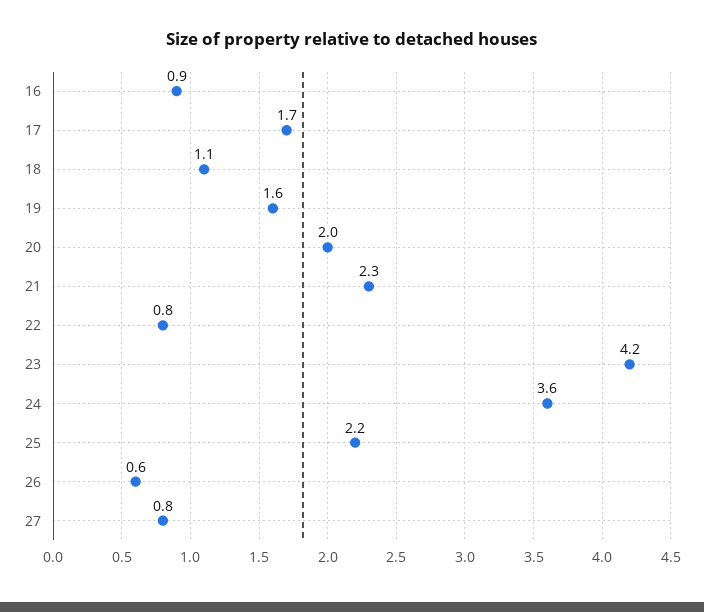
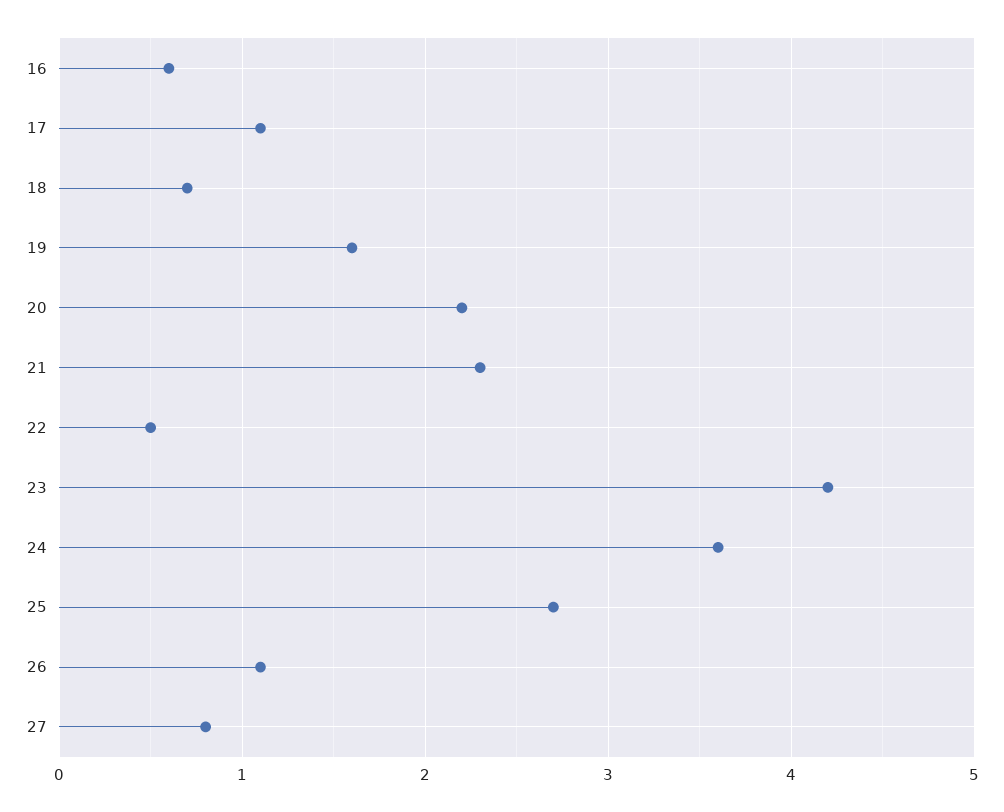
16: 0.9 -> 0.6
17: 1.7 -> 1.1
18: 1.1 -> 0.7
20: 2 -> 2.2
22: 0.8 -> 0.5
25: 2.2 -> 2.7
26: 0.6 -> 1.1

